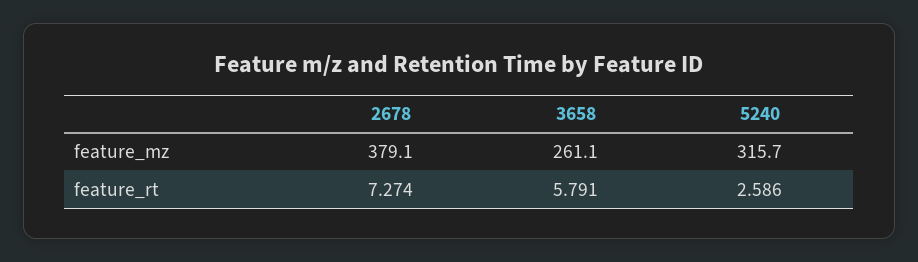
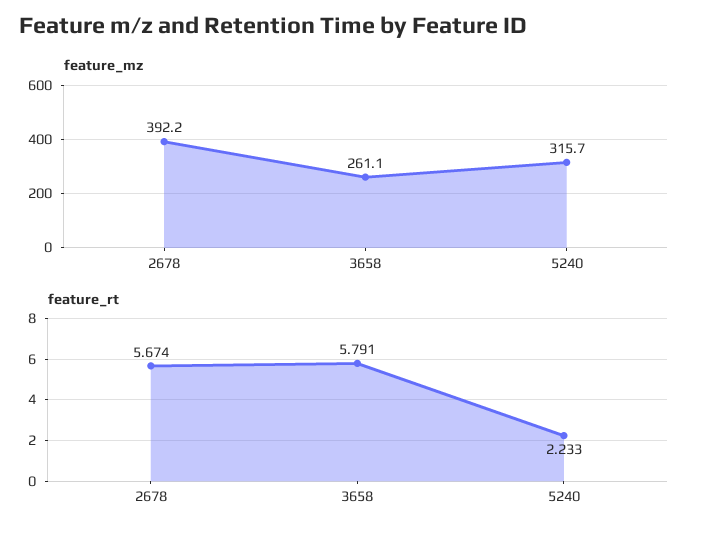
feature_mz, 2678: 379.1 -> 392.2
feature_rt, 2678: 7.274 -> 5.674
feature_rt, 5240: 2.586 -> 2.233

